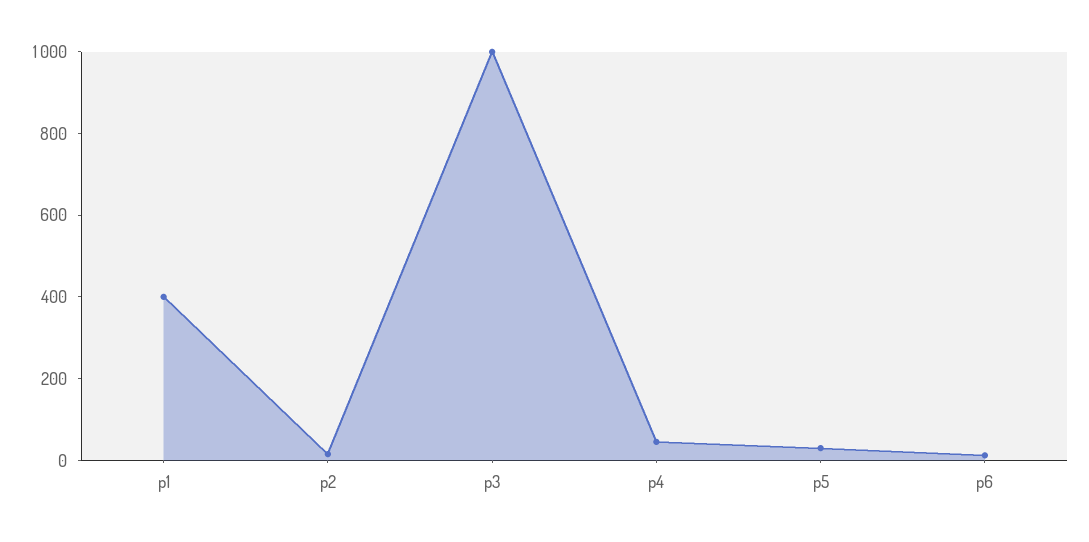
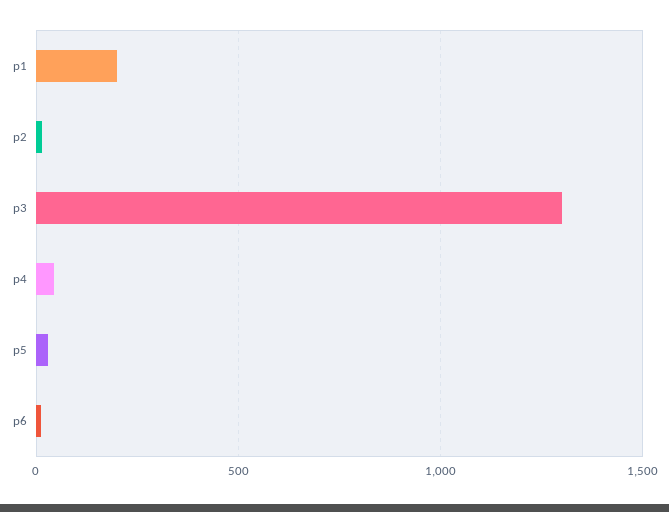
p1: 400 -> 200
p3: 1000 -> 1300

